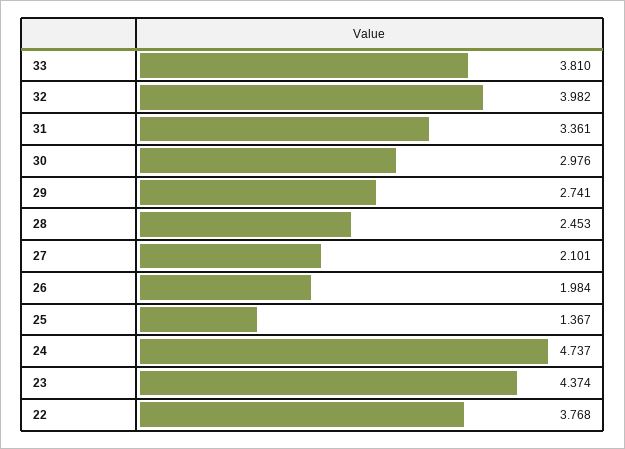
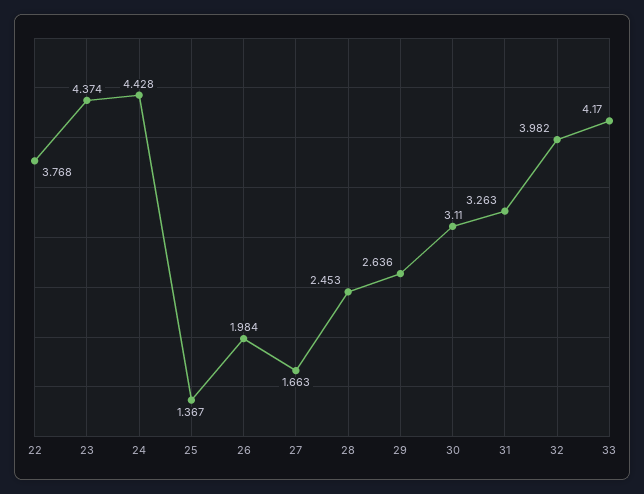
33: 3.81 -> 4.17
31: 3.361 -> 3.263
30: 2.976 -> 3.11
29: 2.741 -> 2.636
27: 2.101 -> 1.663
24: 4.737 -> 4.428

